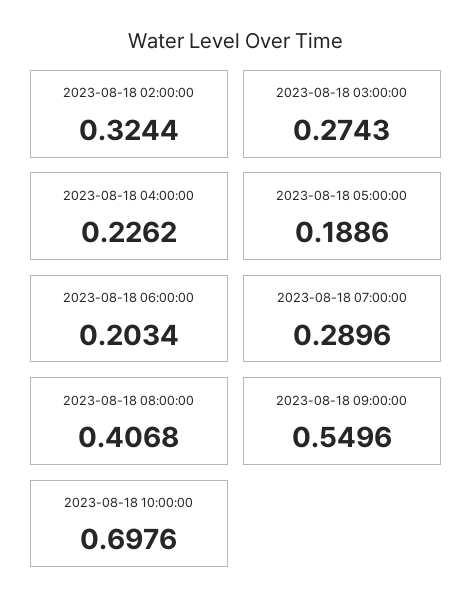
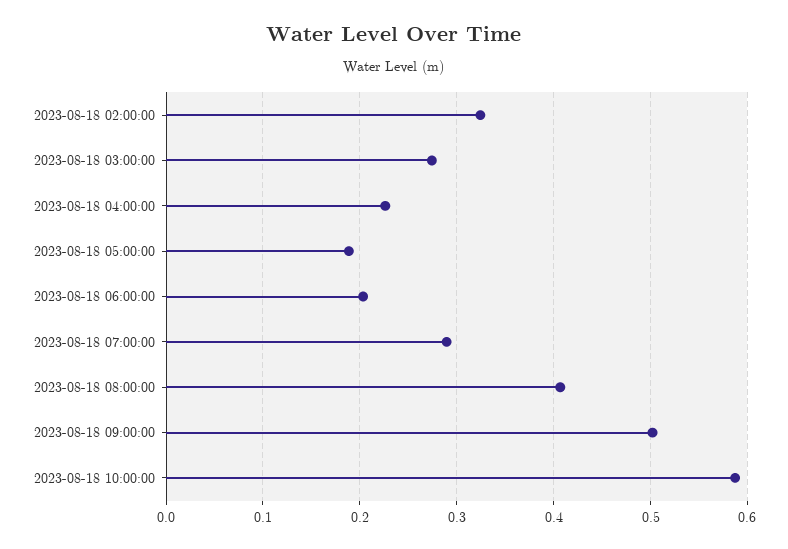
2023-08-18 09:00:00: 0.5496 -> 0.5
2023-08-18 10:00:00: 0.6976 -> 0.59

